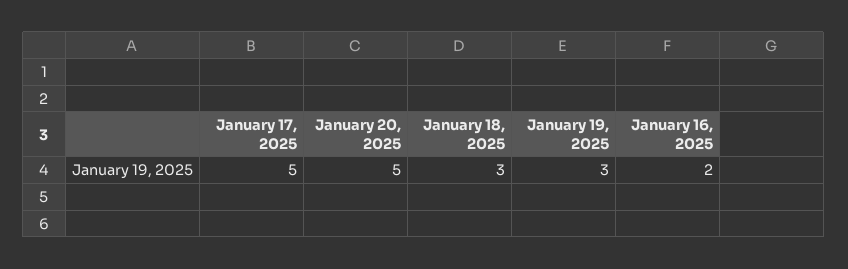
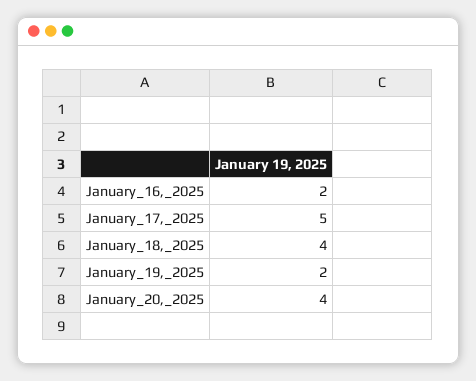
January 20, 2025: 5 -> 4
January 18, 2025: 3 -> 4
January 19, 2025: 3 -> 2

